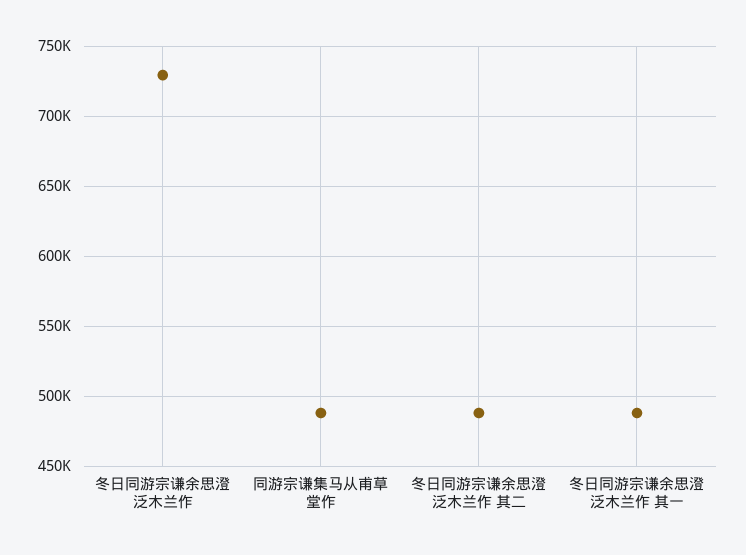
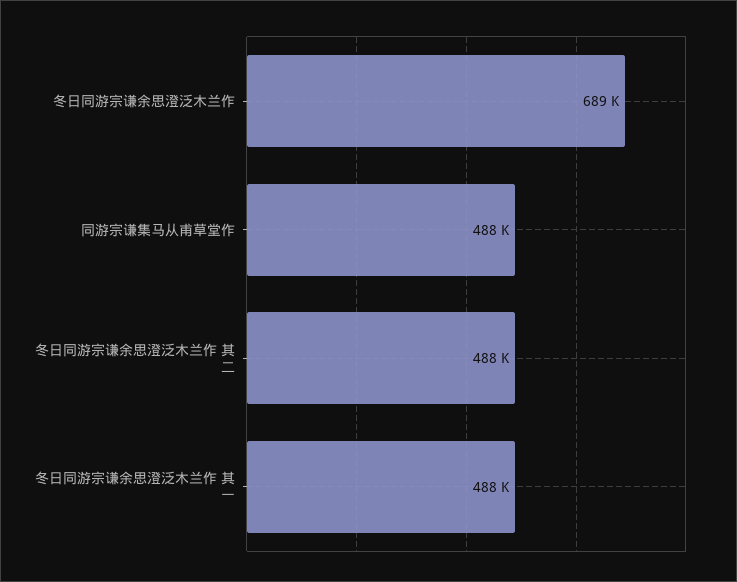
冬日同游宗谦余思澄泛木兰作: 730000 -> 689000

